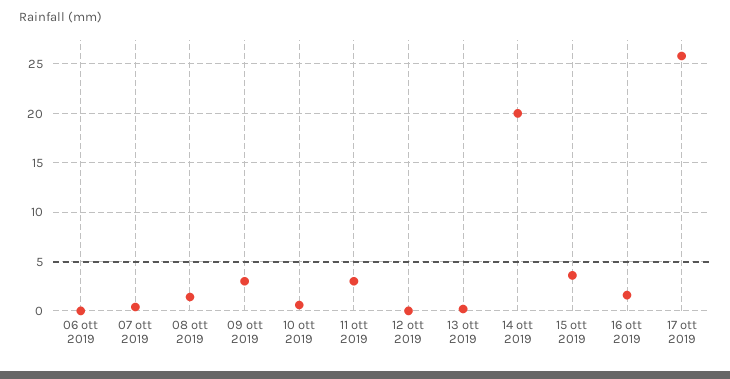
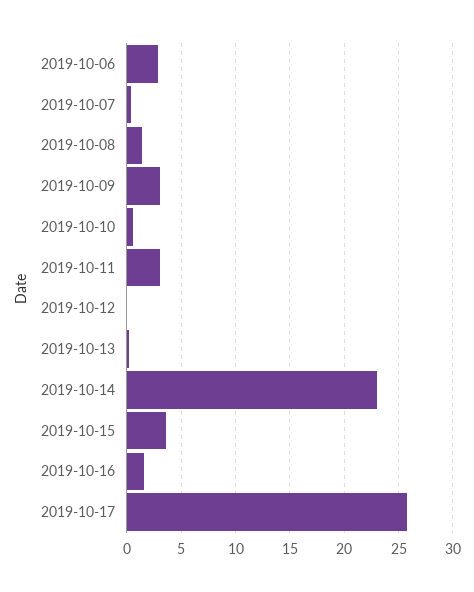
06 ott 2019: 0 -> 3
14 ott 2019: 20 -> 23

